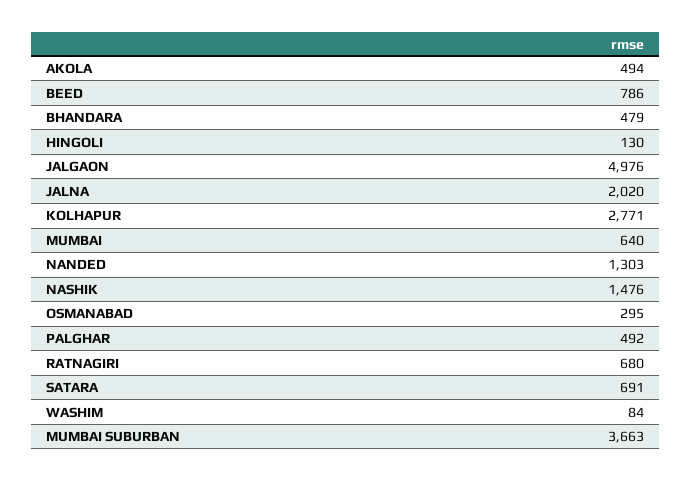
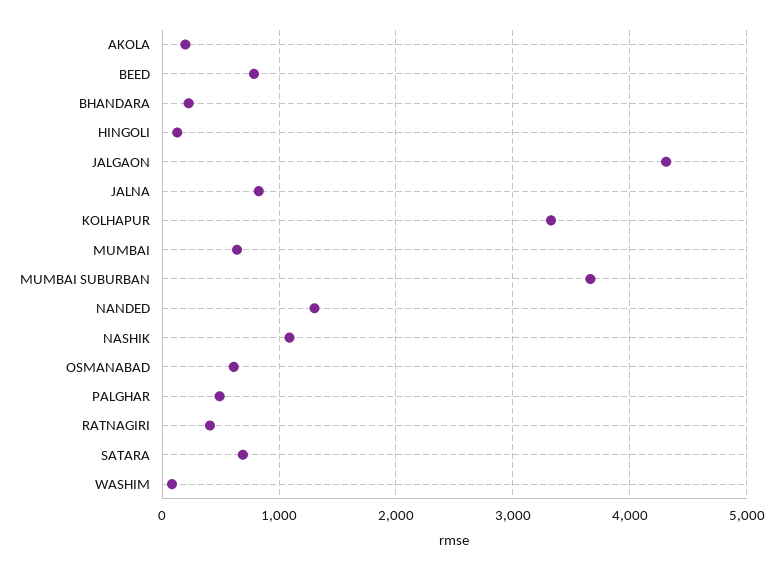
AKOLA: 494 -> 200
BHANDARA: 479 -> 200
JALGAON: 4976 -> 4300
JALNA: 2020 -> 800
KOLHAPUR: 2771 -> 3300
NASHIK: 1476 -> 1100
OSMANABAD: 295 -> 600
RATNAGIRI: 680 -> 400

